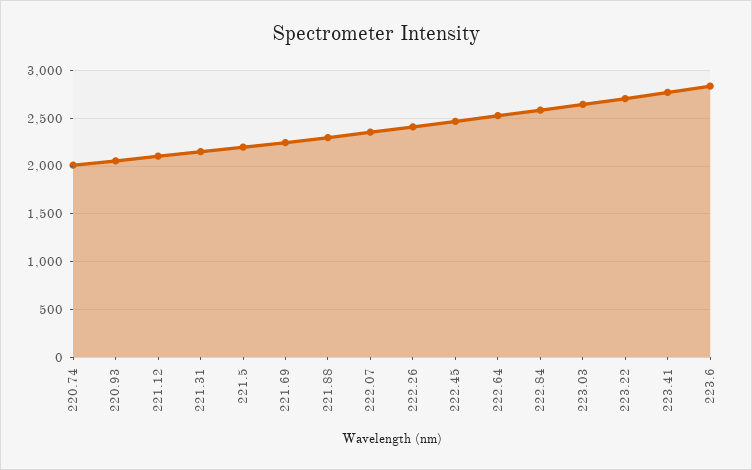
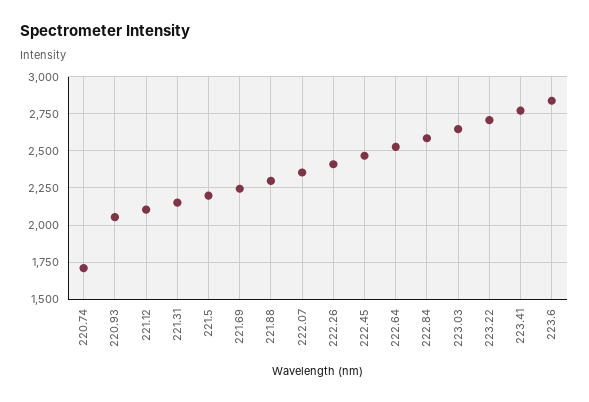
220.74: 2000 -> 1700

